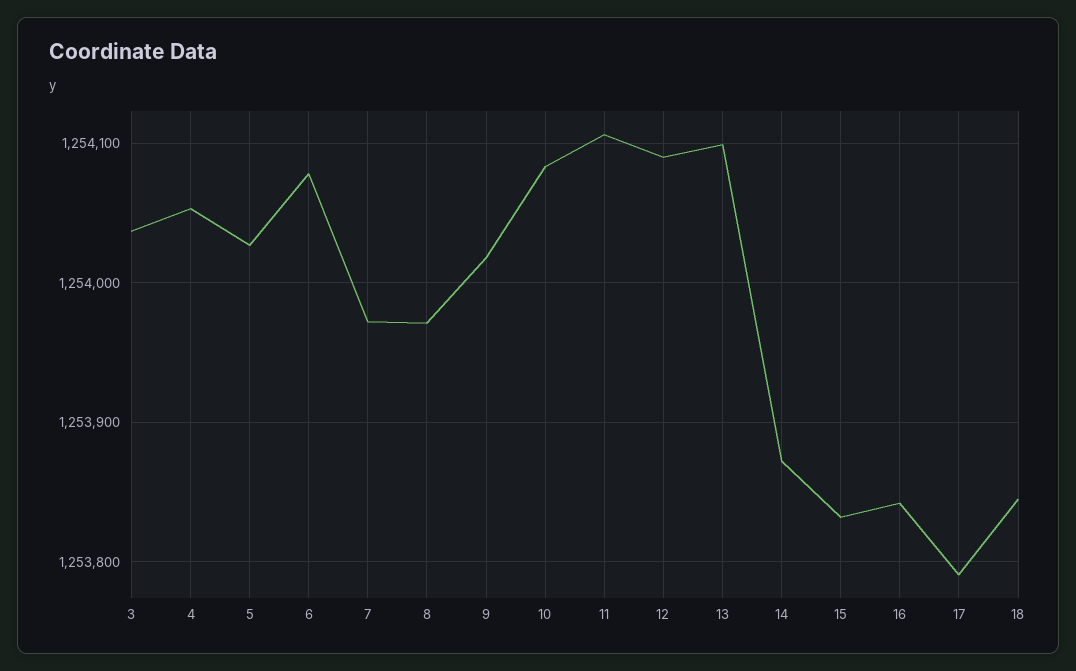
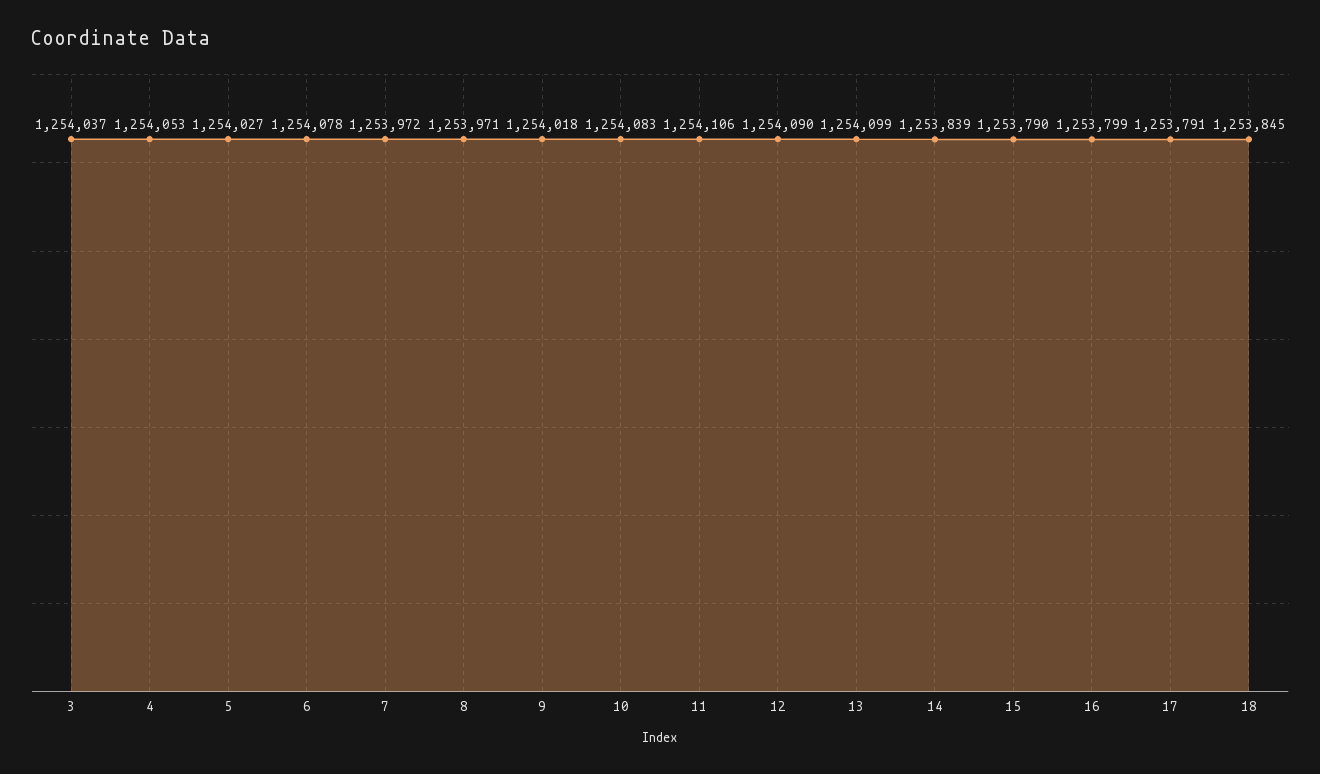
14: 1253870 -> 1253839
15: 1253830 -> 1253790
16: 1253840 -> 1253799

